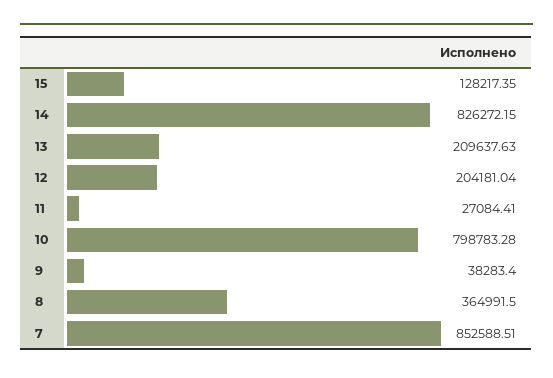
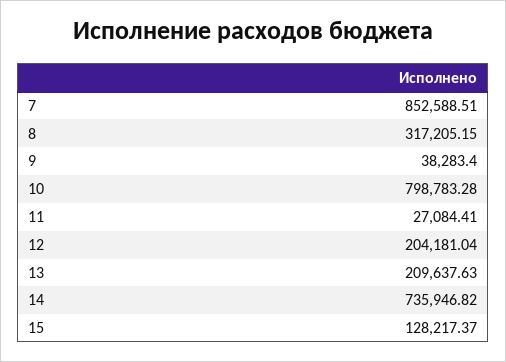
15: 128217.35 -> 128217.37
14: 826272.15 -> 735946.82
8: 364991.5 -> 317205.15

